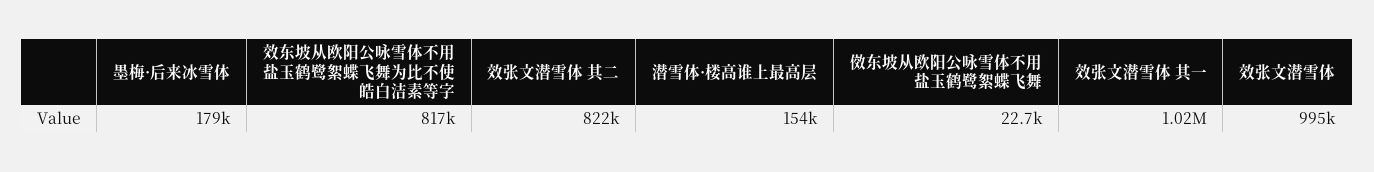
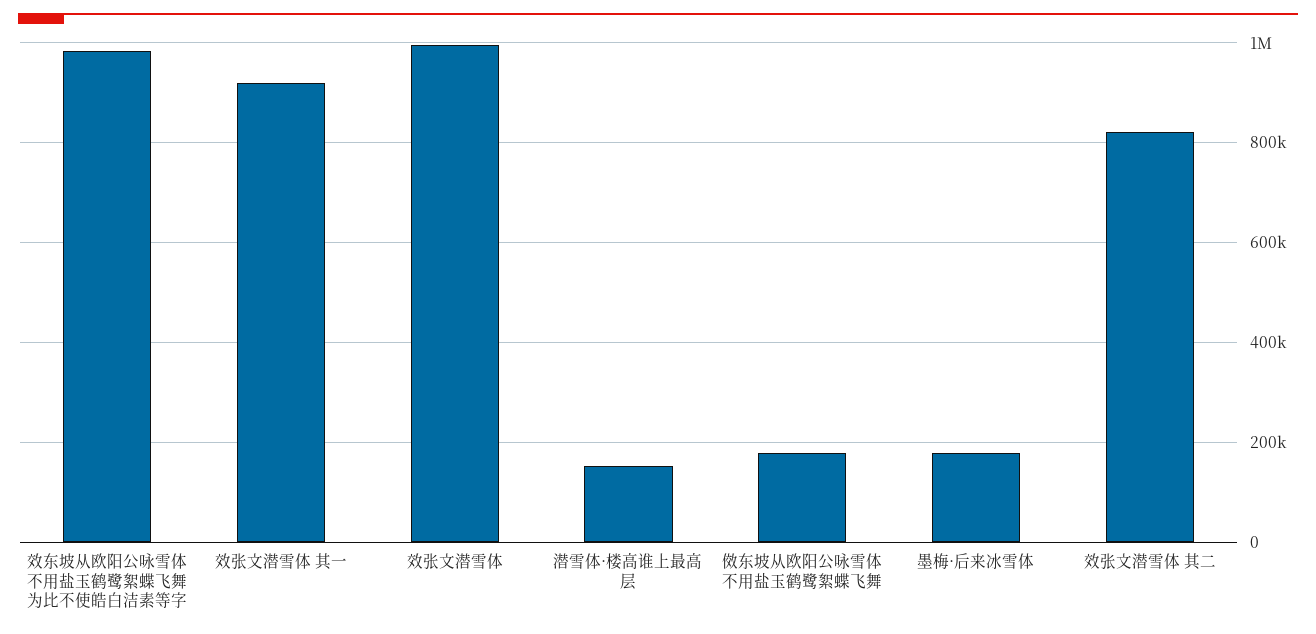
效东坡从欧阳公咏雪体不用盐玉鹤鹭絮蝶飞舞为比不使皓白洁素等字: 817000 -> 980000
傚东坡从欧阳公咏雪体不用盐玉鹤鹭絮蝶飞舞: 22700 -> 180000
效张文潜雪体 其一: 1020000 -> 920000

